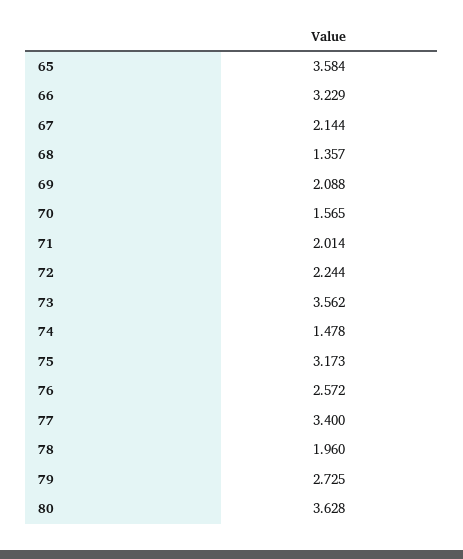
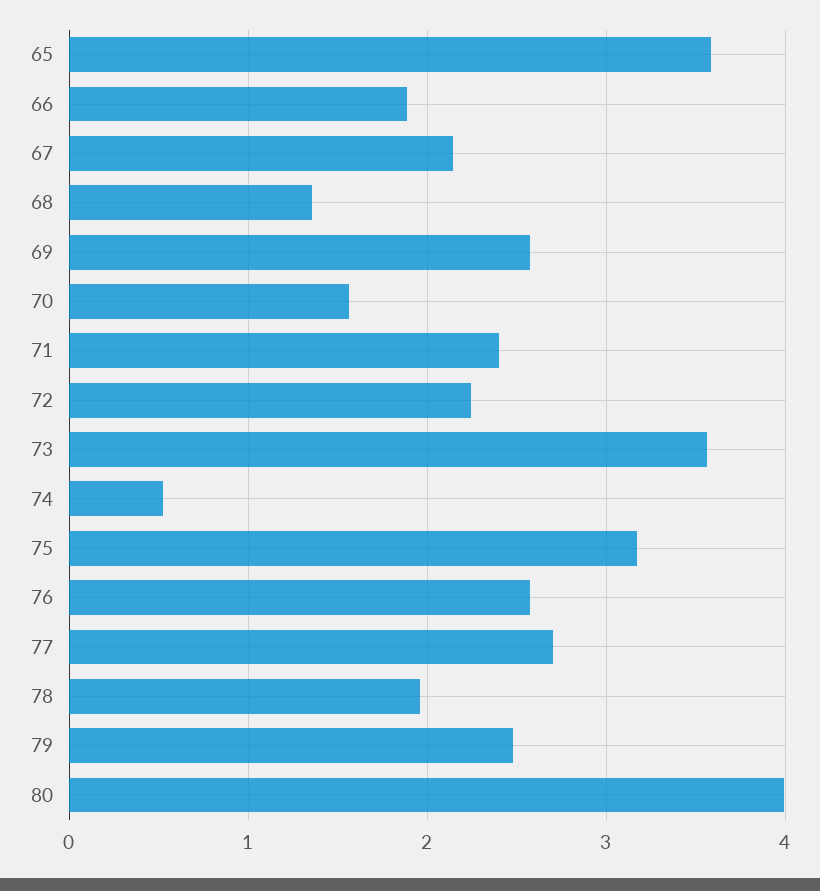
66: 3.229 -> 1.9
69: 2.088 -> 2.6
71: 2.014 -> 2.4
74: 1.478 -> 0.5
77: 3.4 -> 2.7
79: 2.725 -> 2.5
80: 3.628 -> 4

